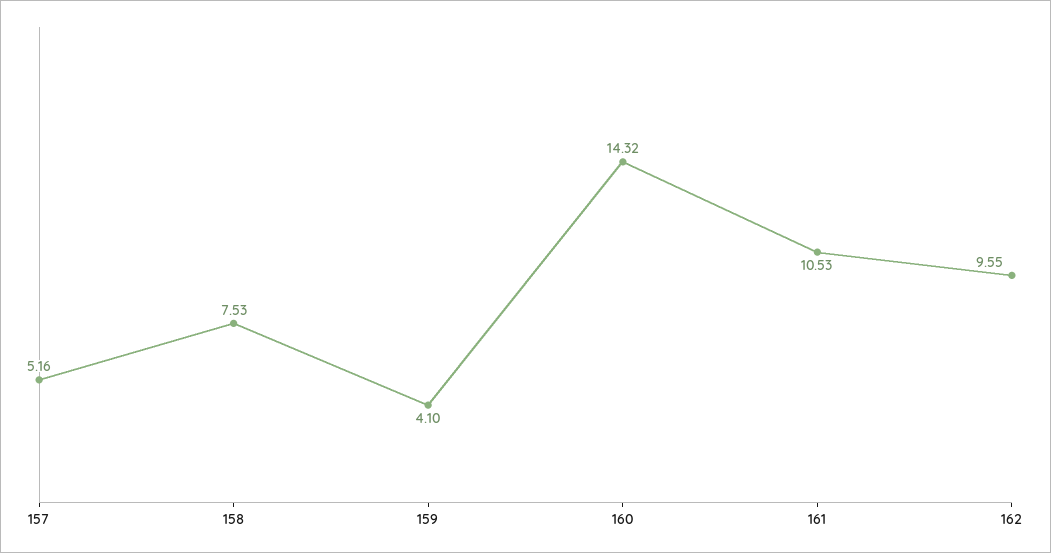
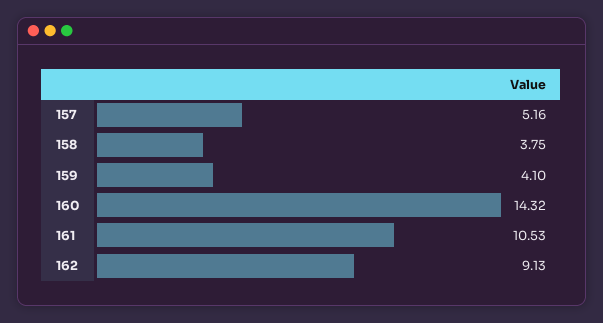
158: 7.53 -> 3.75
162: 9.55 -> 9.13

